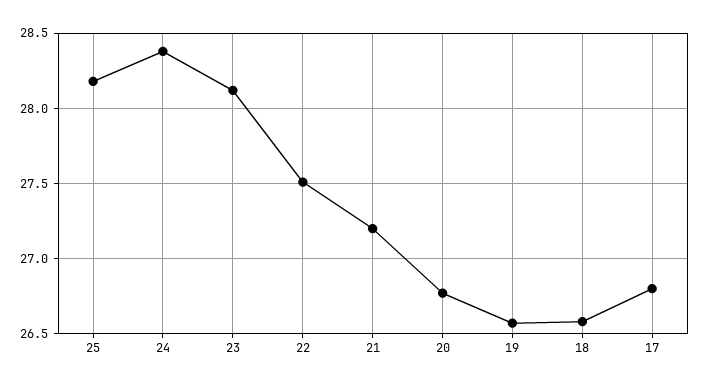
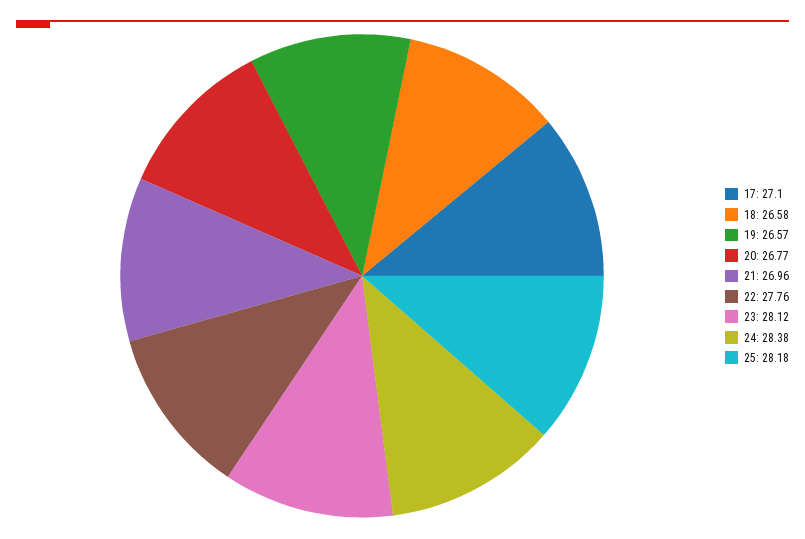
22: 27.5 -> 27.76
21: 27.2 -> 26.96
17: 26.8 -> 27.1

